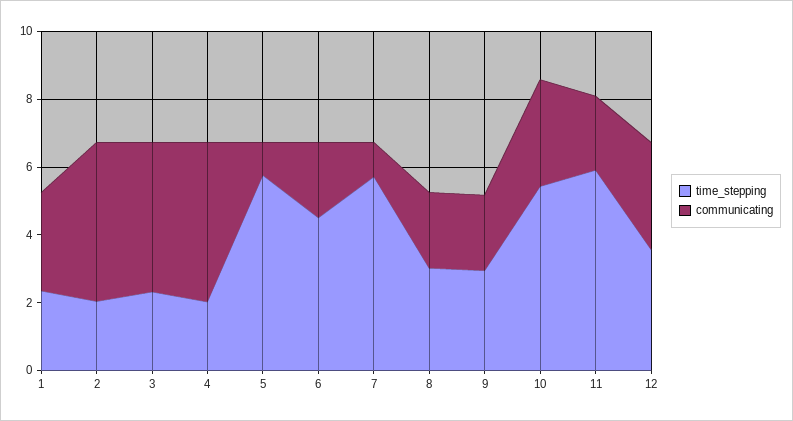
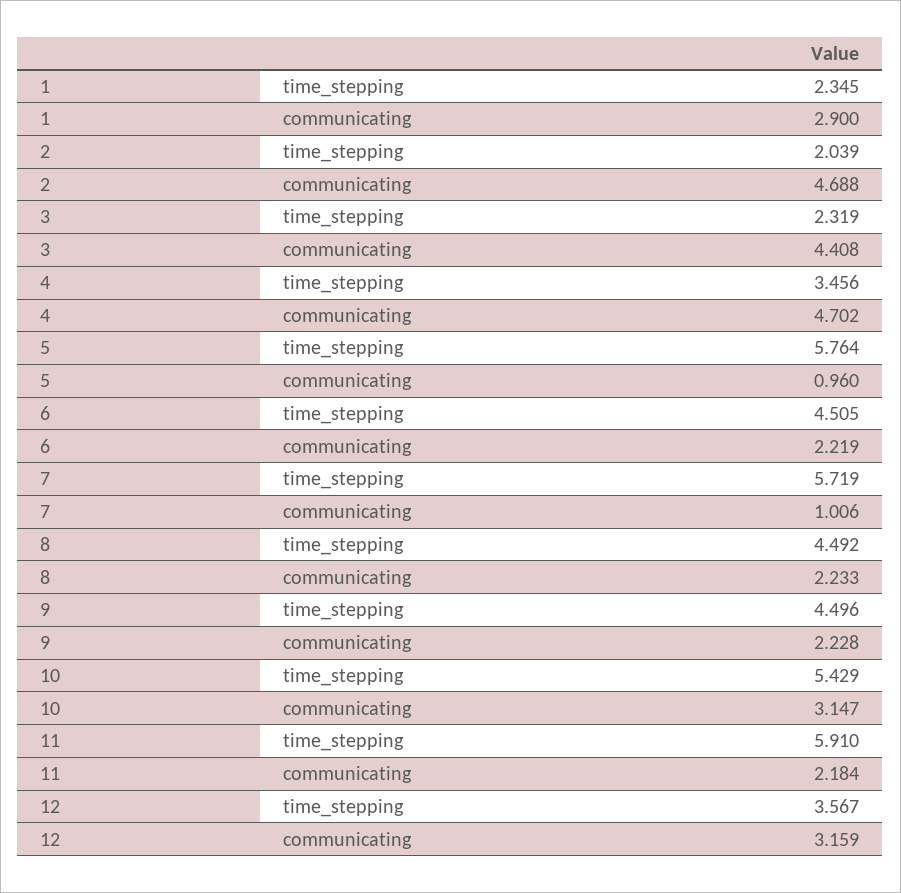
time_stepping, 4: 2 -> 3.456
time_stepping, 8: 3 -> 4.492
time_stepping, 9: 3 -> 4.496

